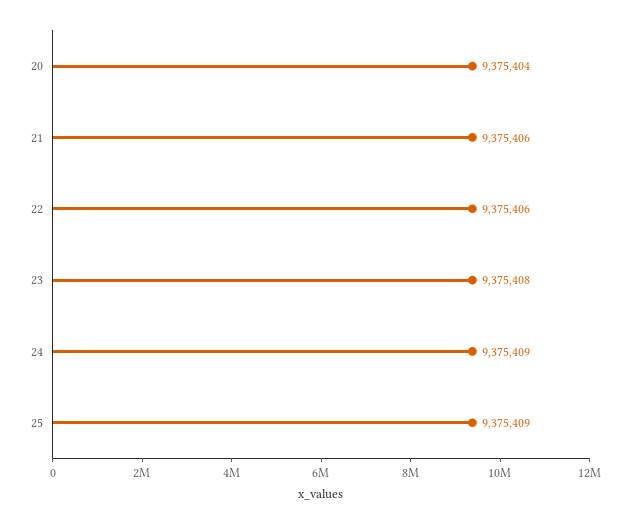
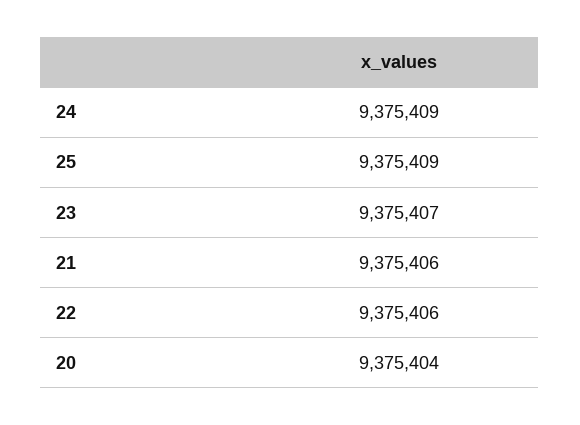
23: 9375408 -> 9375407

